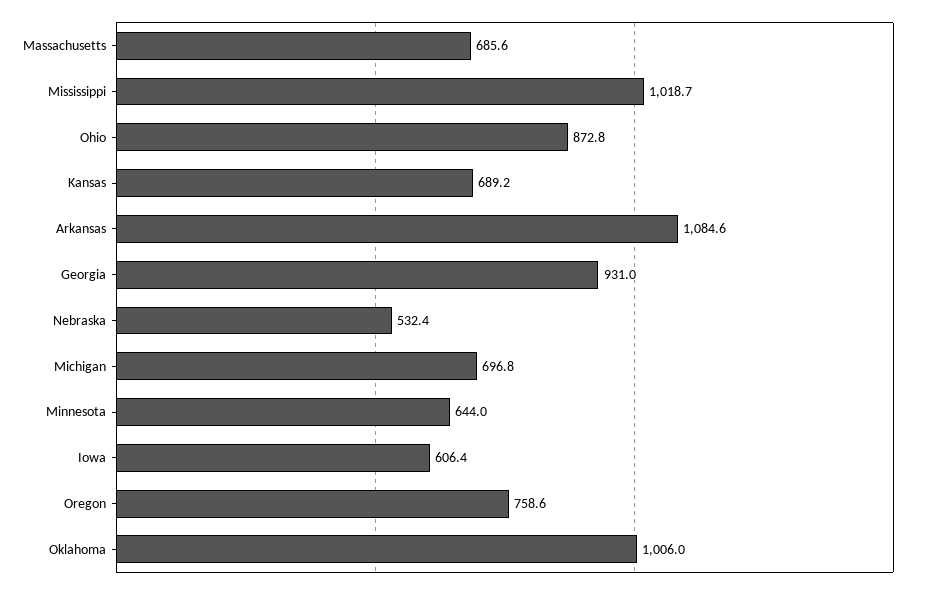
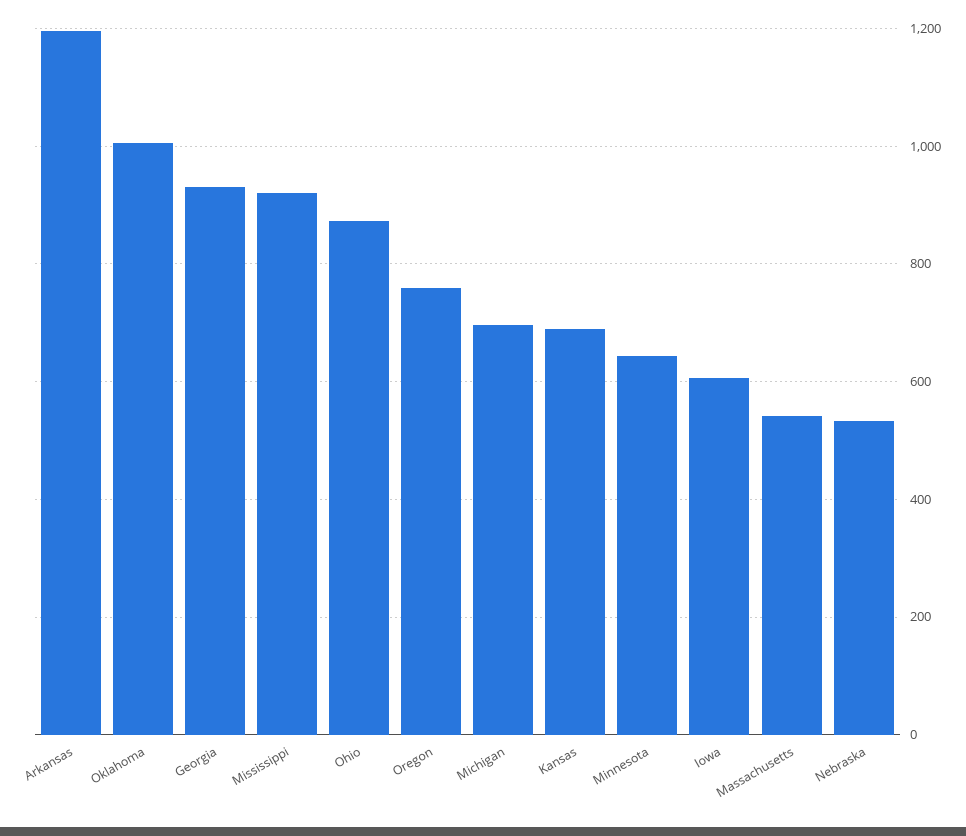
Massachusetts: 685.6 -> 540
Mississippi: 1018.7 -> 920
Arkansas: 1084.6 -> 1200

